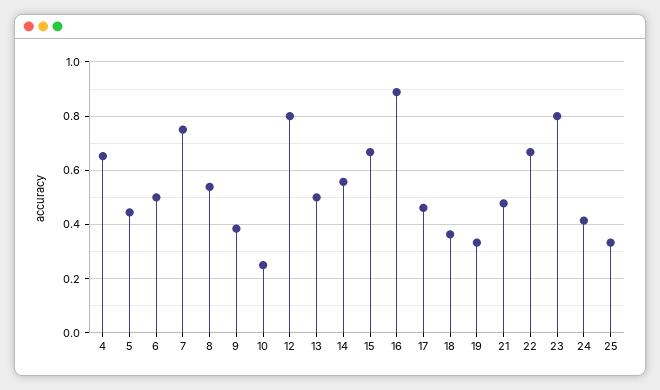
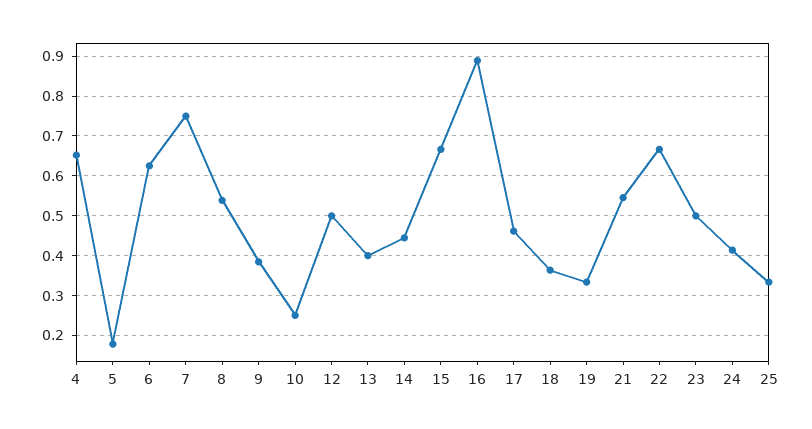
5: 0.45 -> 0.18
6: 0.5 -> 0.62
12: 0.8 -> 0.5
13: 0.5 -> 0.4
14: 0.55 -> 0.44
21: 0.475 -> 0.54
23: 0.8 -> 0.5

